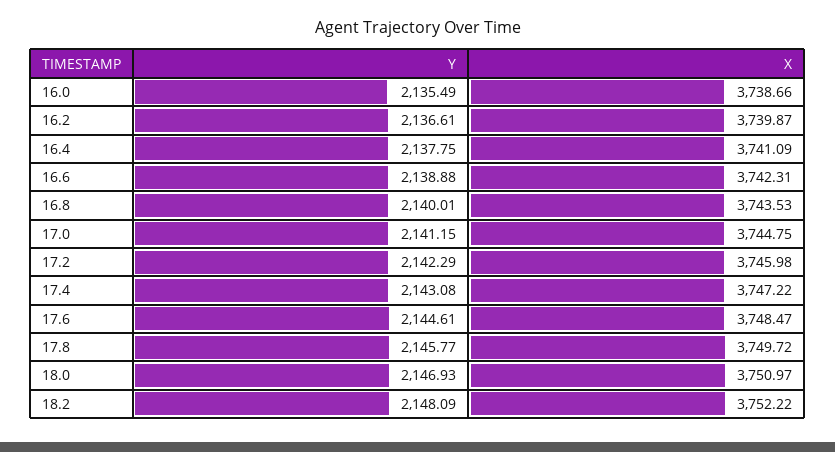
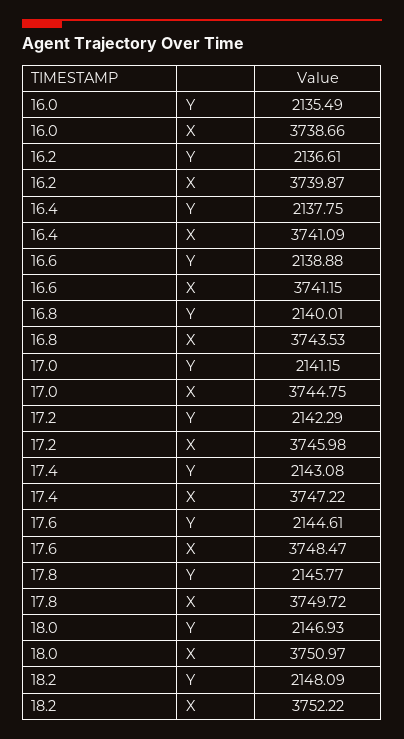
X, 16.6: 3742.31 -> 3741.15

